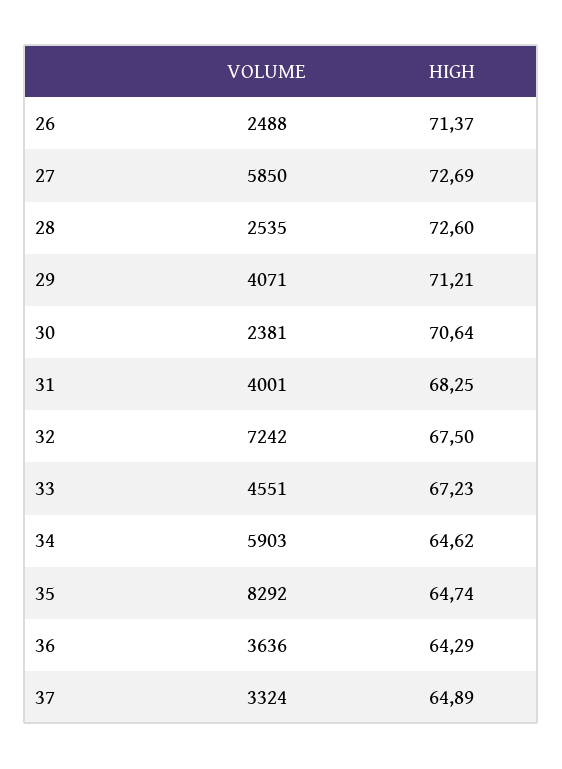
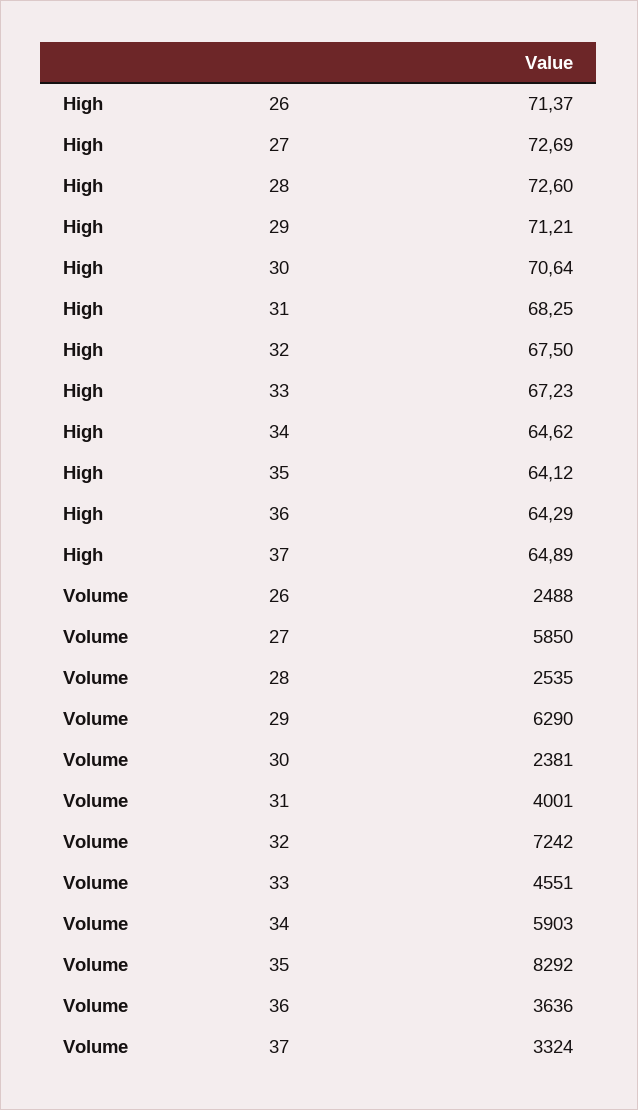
VOLUME, 29: 4071 -> 6290
HIGH, 35: 64.74 -> 64.12

